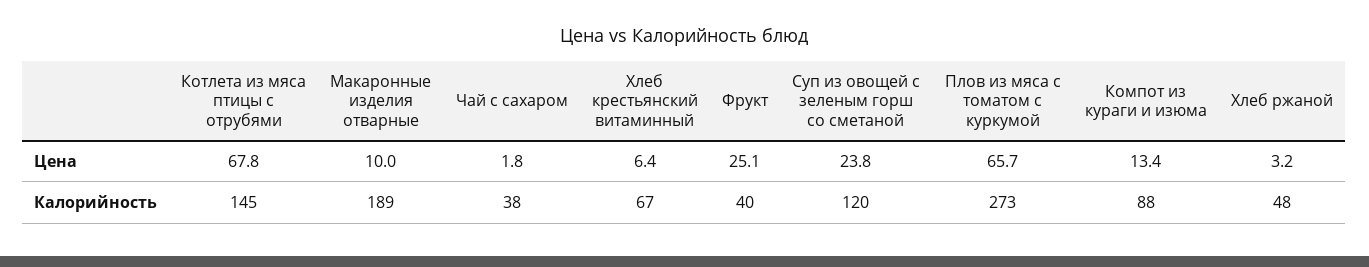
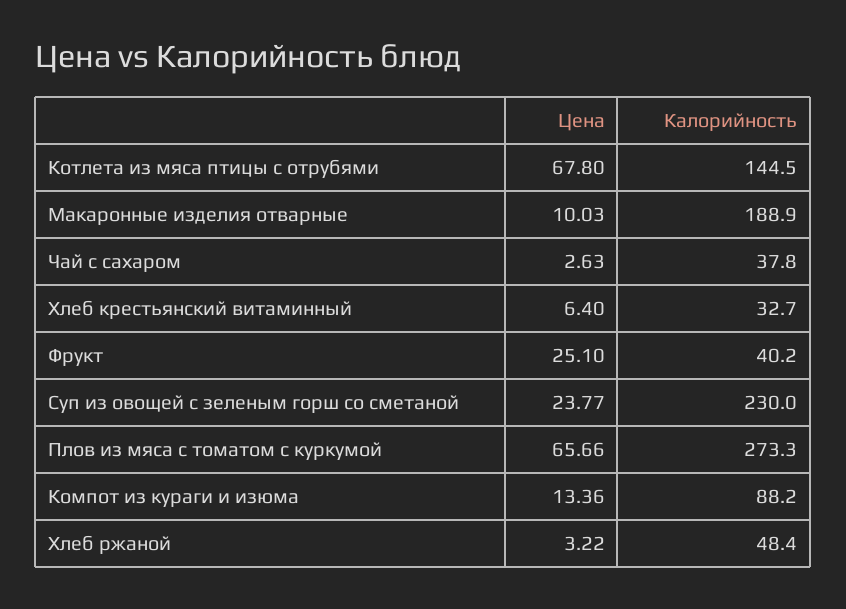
Чай с сахаром, Цена: 1.8 -> 2.63
Хлеб крестьянский витаминный, Калорийность: 67 -> 32.7
Суп из овощей с зеленым горш со сметаной, Калорийность: 120 -> 230

